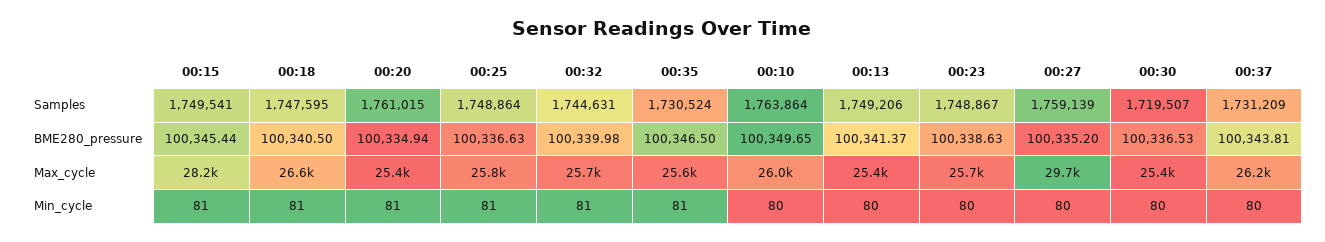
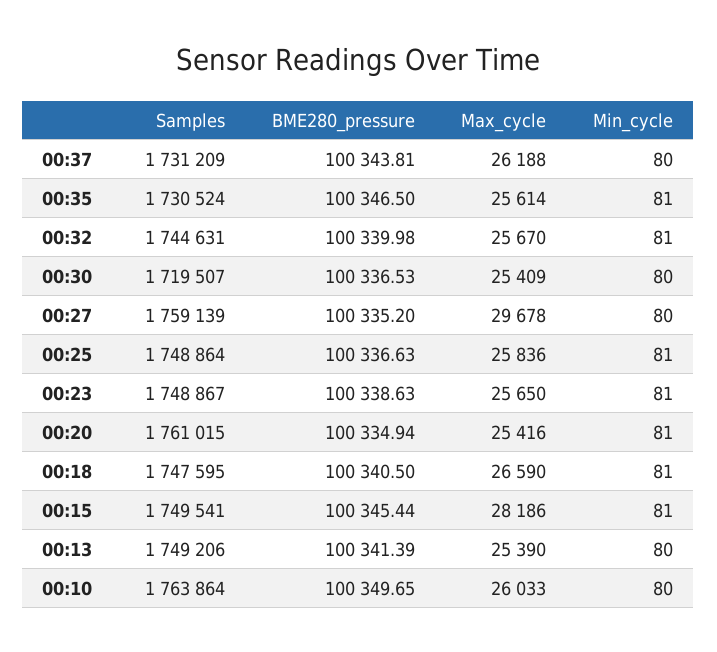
00:13, BME280_pressure: 100341.37 -> 100341.39
00:23, Min_cycle: 80 -> 81

